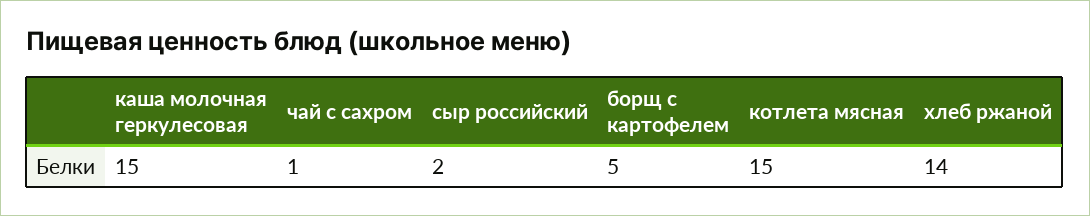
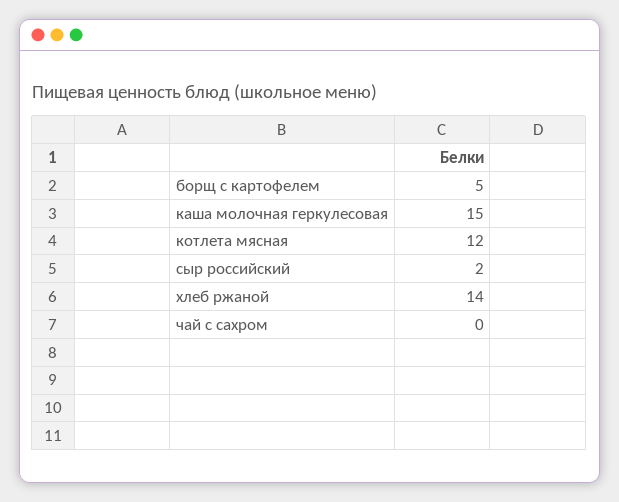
чай с сахром: 1 -> 0
котлета мясная: 15 -> 12

